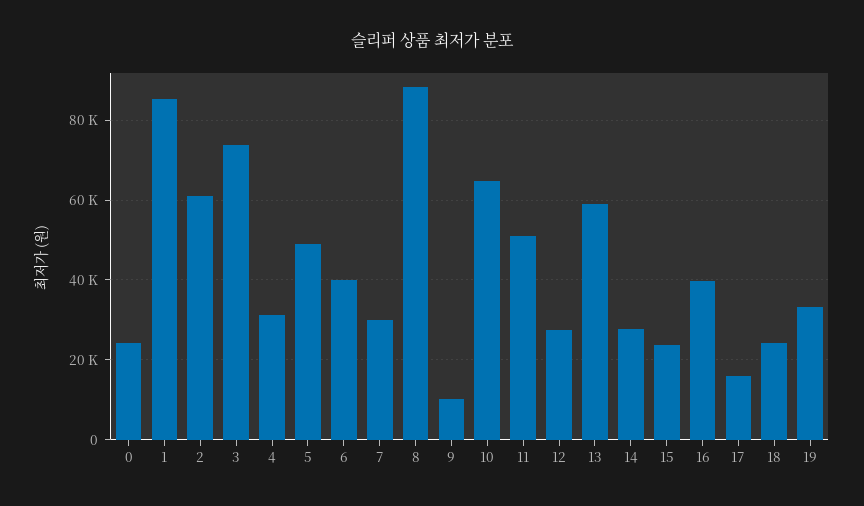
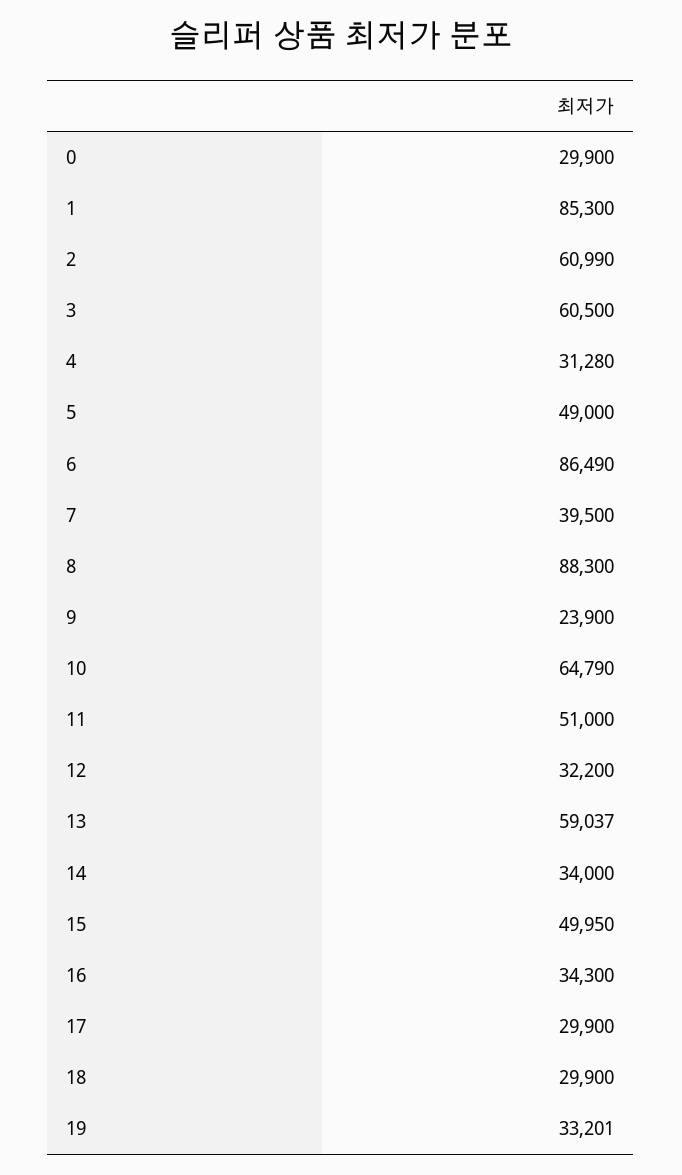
0: 24000 -> 29900
3: 74000 -> 60500
6: 40000 -> 86490
7: 30000 -> 39500
9: 10000 -> 23900
12: 28000 -> 32200
14: 28000 -> 34000
15: 24000 -> 49950
16: 40000 -> 34300
17: 16000 -> 29900
18: 24000 -> 29900

